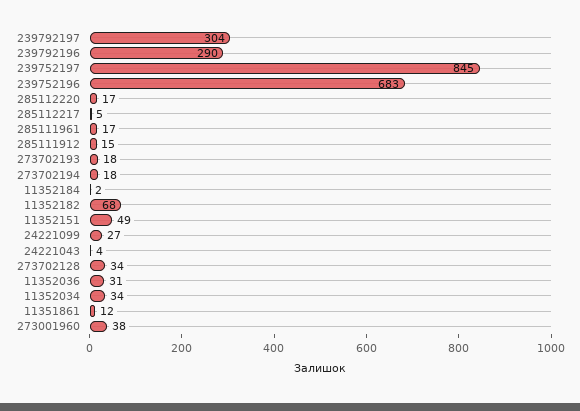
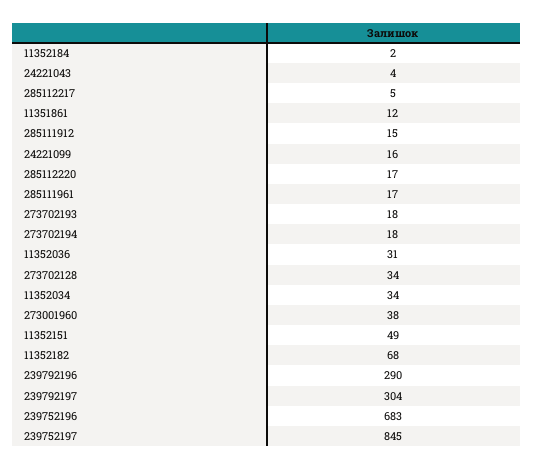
24221099: 27 -> 16

